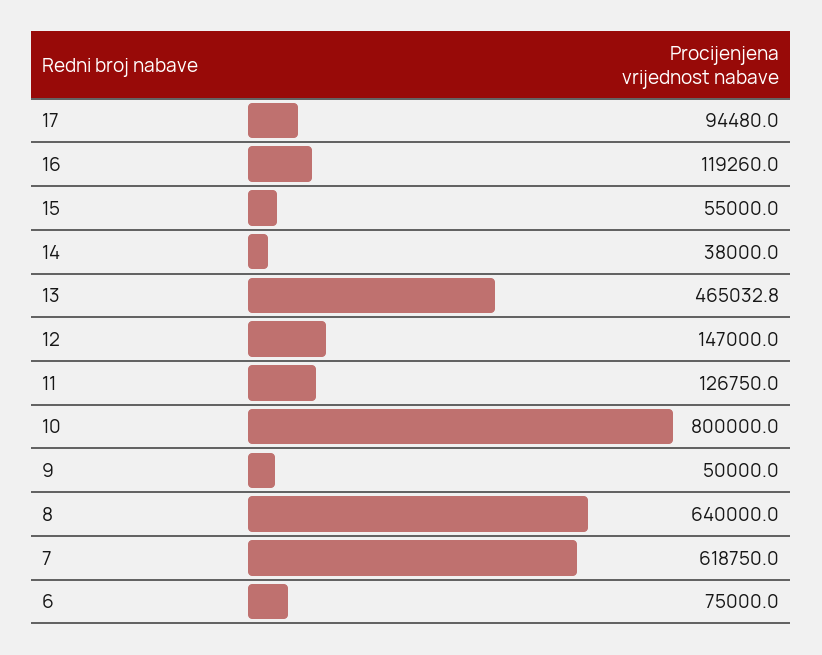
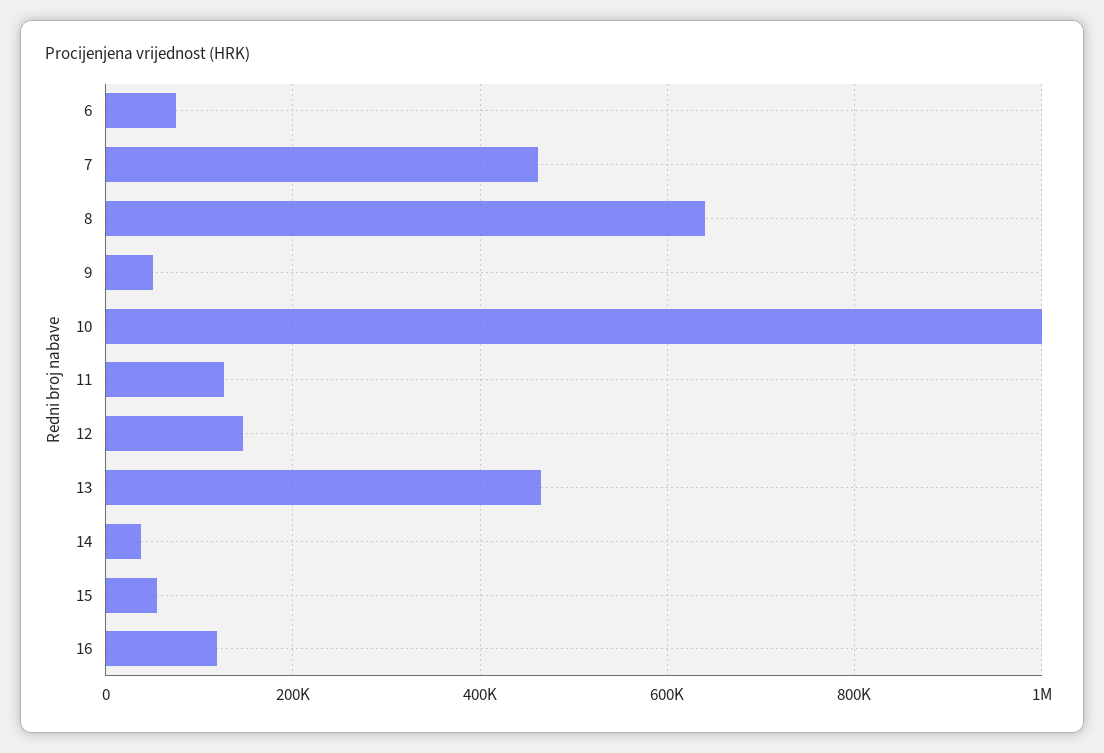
17: 94480 -> none
10: 800000 -> 1000000
7: 618750 -> 460000

